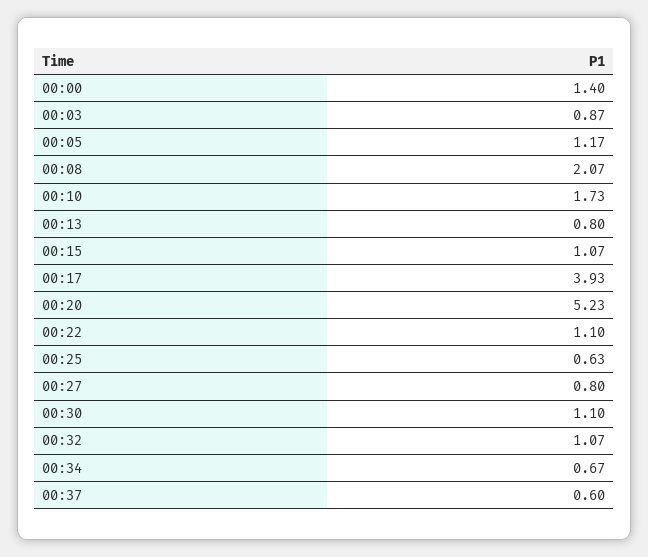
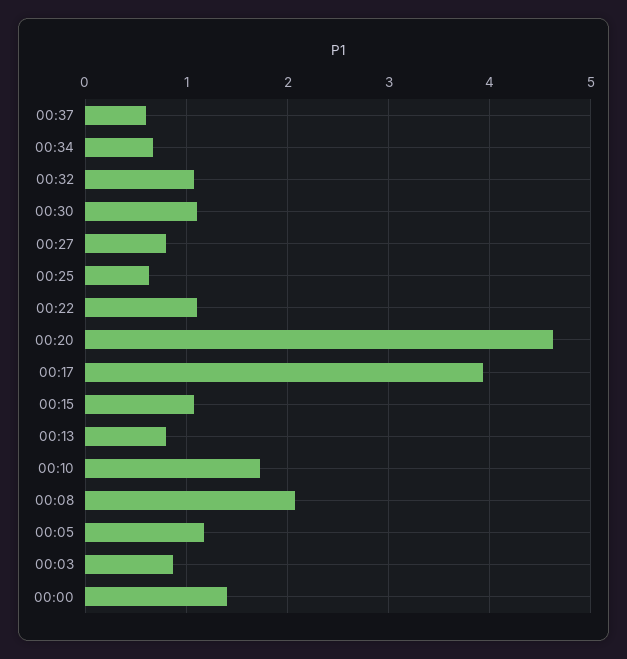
00:20: 5.23 -> 4.6

